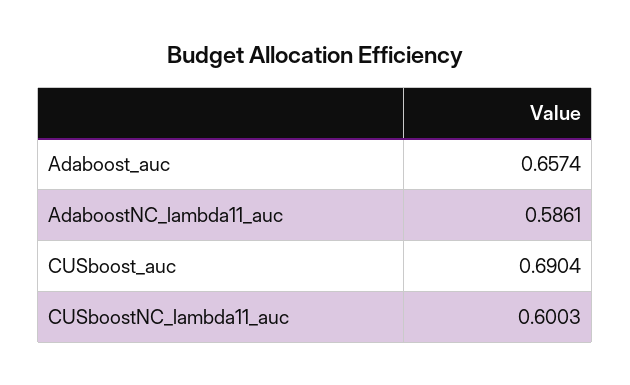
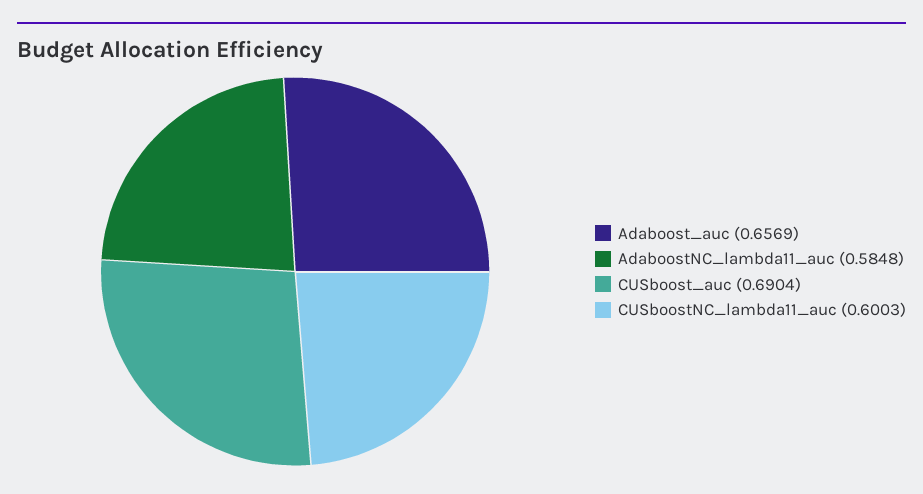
Adaboost_auc: 0.6574 -> 0.6569
AdaboostNC_lambda11_auc: 0.5861 -> 0.5848

